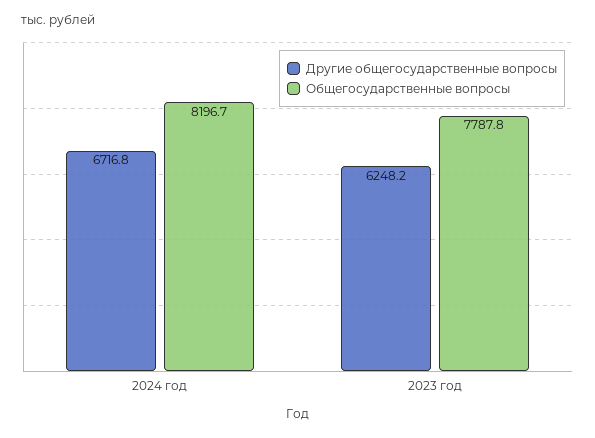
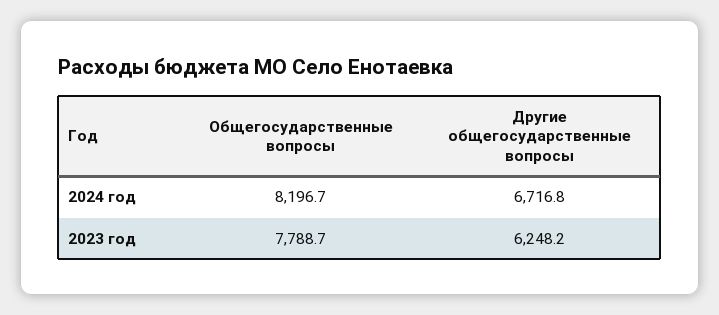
Общегосударственные вопросы, 2023 год: 7787.8 -> 7788.7

